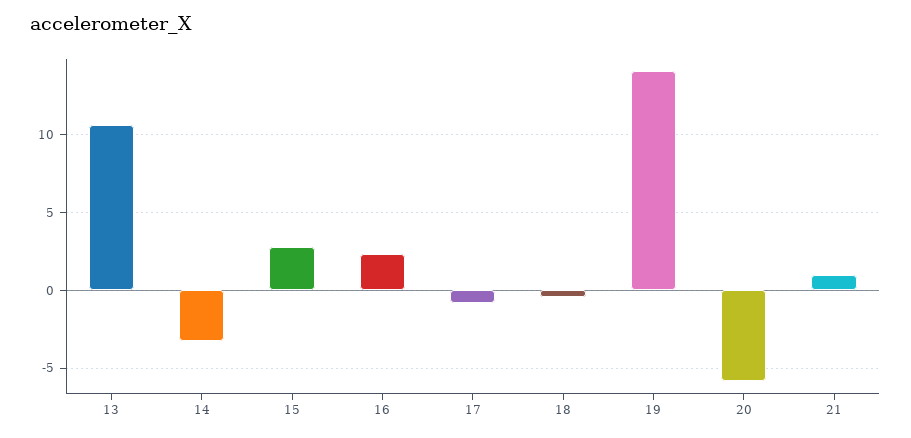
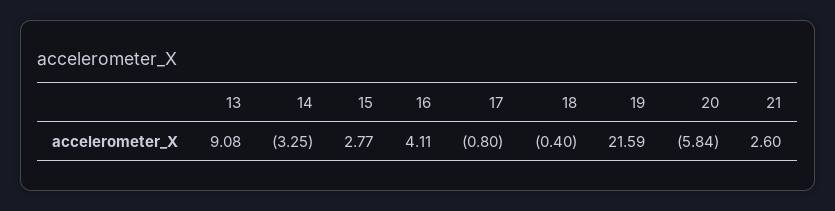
13: 10.5 -> 9.08
16: 2.5 -> 4.11
19: 14 -> 21.59
21: 1 -> 2.6

